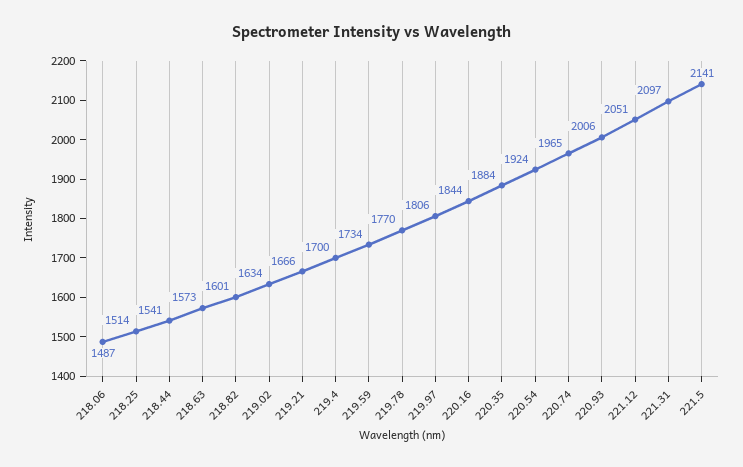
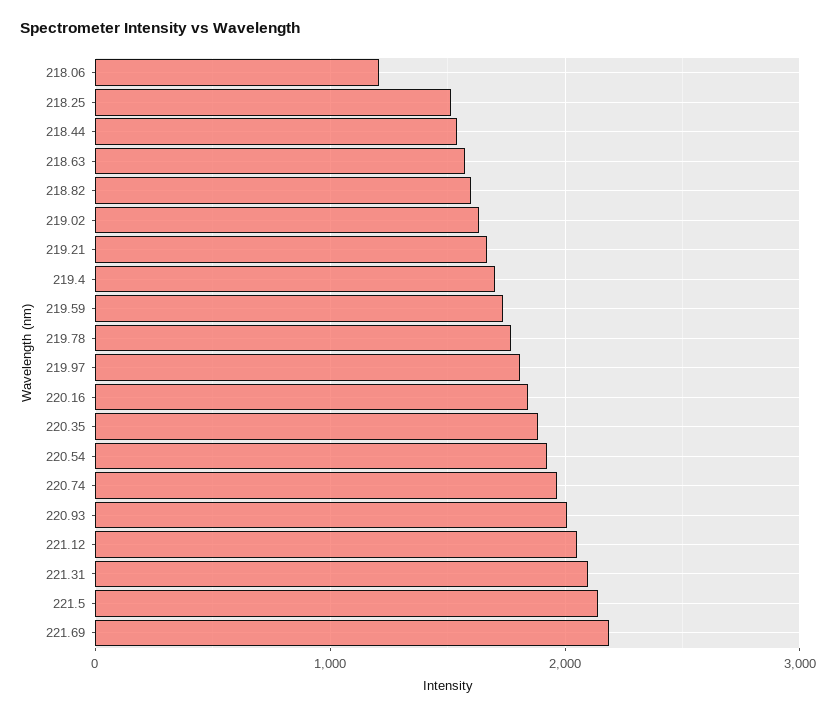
218.06: 1487 -> 1200
221.69: none -> 2200

